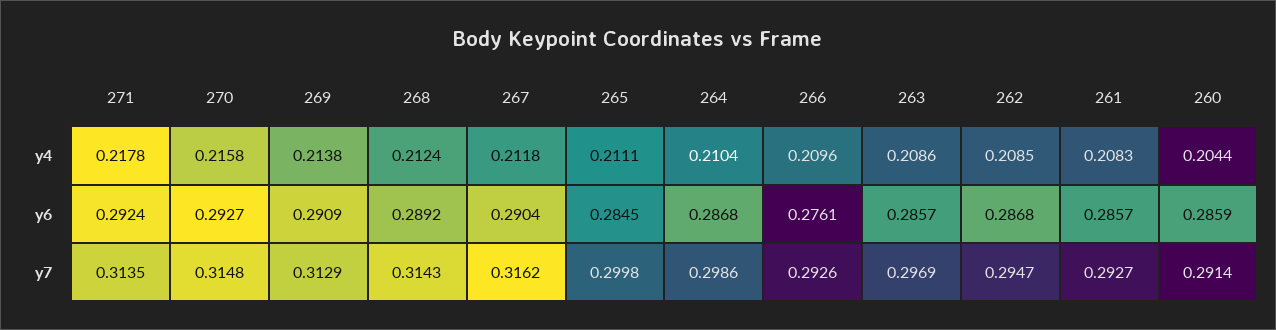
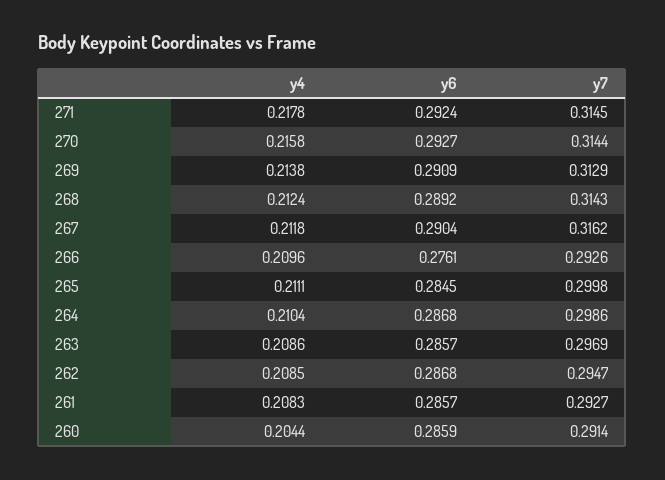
271, y7: 0.3135 -> 0.3145
270, y7: 0.3148 -> 0.3144

